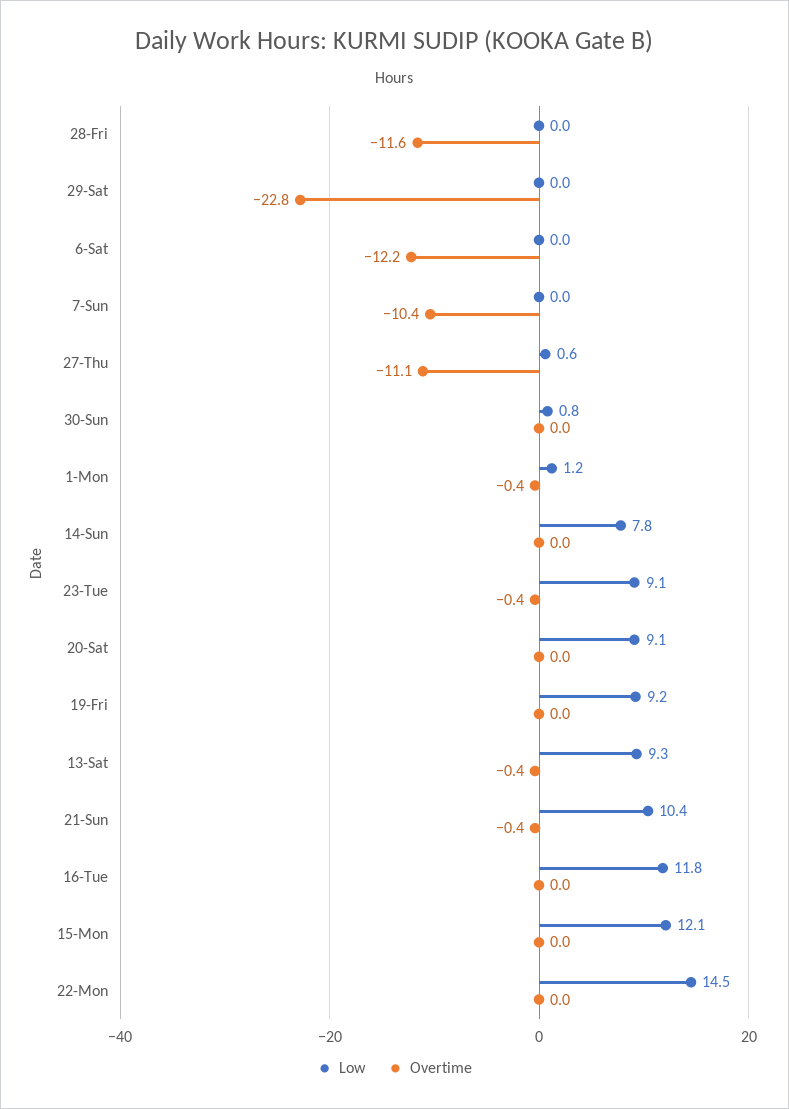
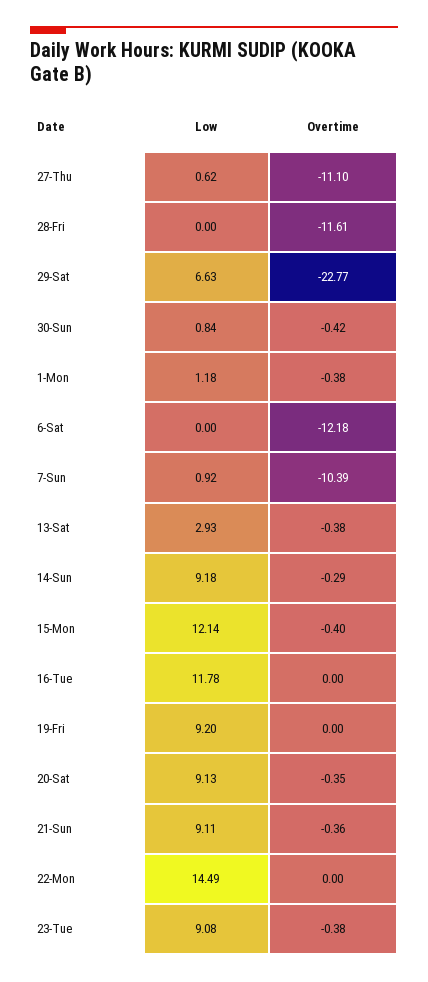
Low, 29-Sat: 0 -> 6.63
Low, 7-Sun: 0 -> 0.92
Overtime, 30-Sun: 0 -> -0.42
Low, 14-Sun: 7.8 -> 9.18
Overtime, 14-Sun: 0 -> -0.29
Overtime, 20-Sat: 0 -> -0.35
Low, 13-Sat: 9.3 -> 2.93
Low, 21-Sun: 10.4 -> 9.11
Overtime, 15-Mon: 0 -> -0.4

